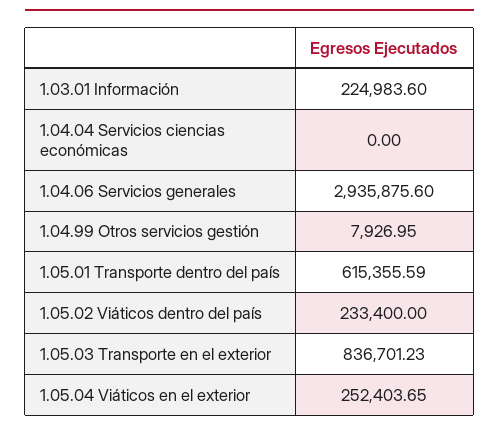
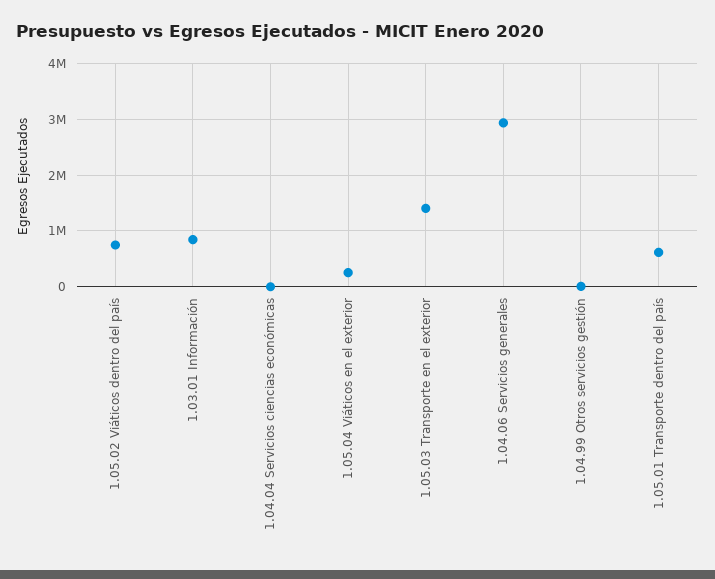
1.03.01 Información: 224983.6 -> 800000
1.05.02 Viáticos dentro del país: 233400 -> 800000
1.05.03 Transporte en el exterior: 836701.23 -> 1400000

